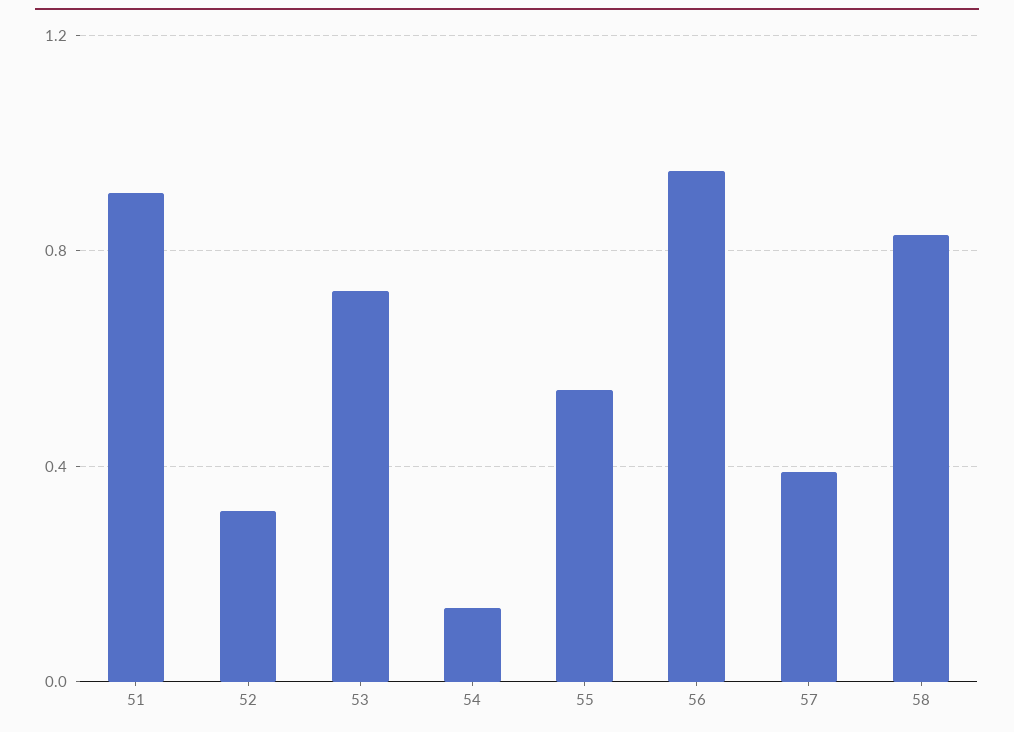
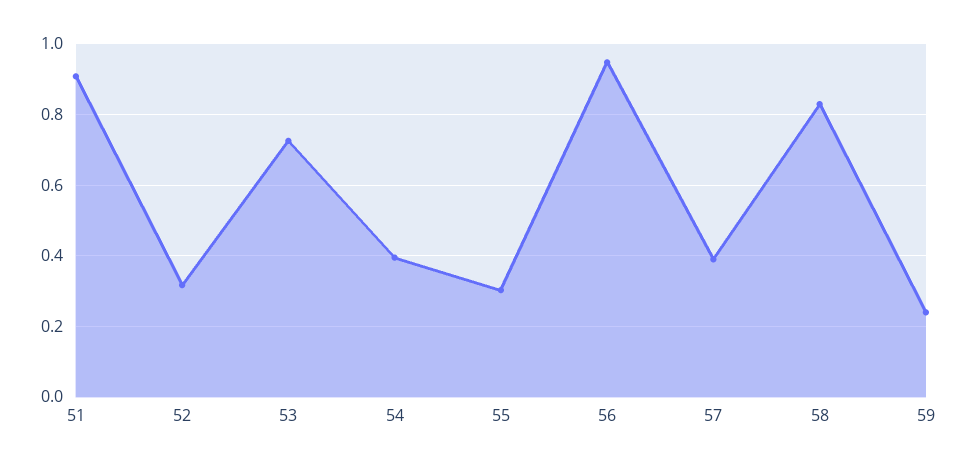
54: 0.15 -> 0.4
55: 0.55 -> 0.3
59: none -> 0.24

